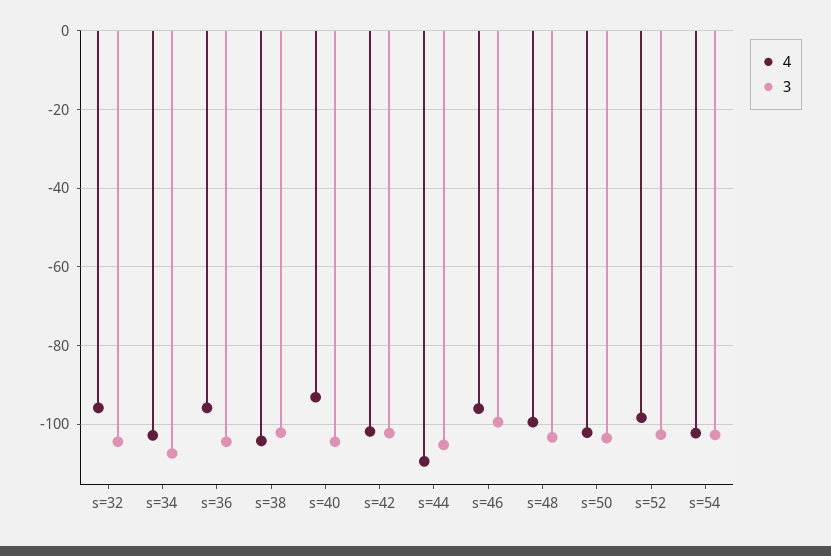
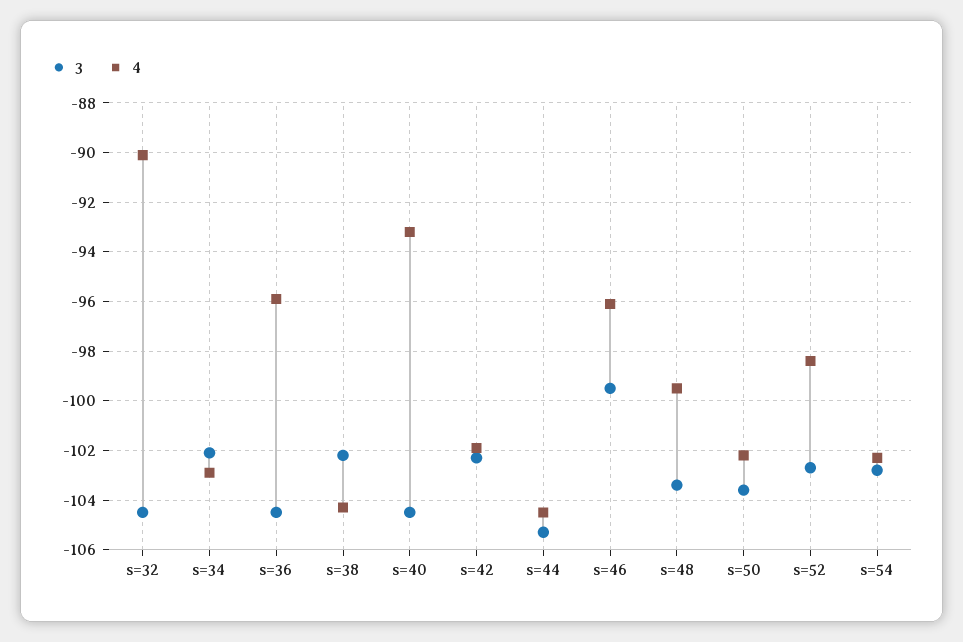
4, s=32: -96 -> -90
3, s=34: -108 -> -102
4, s=44: -110 -> -104.5

